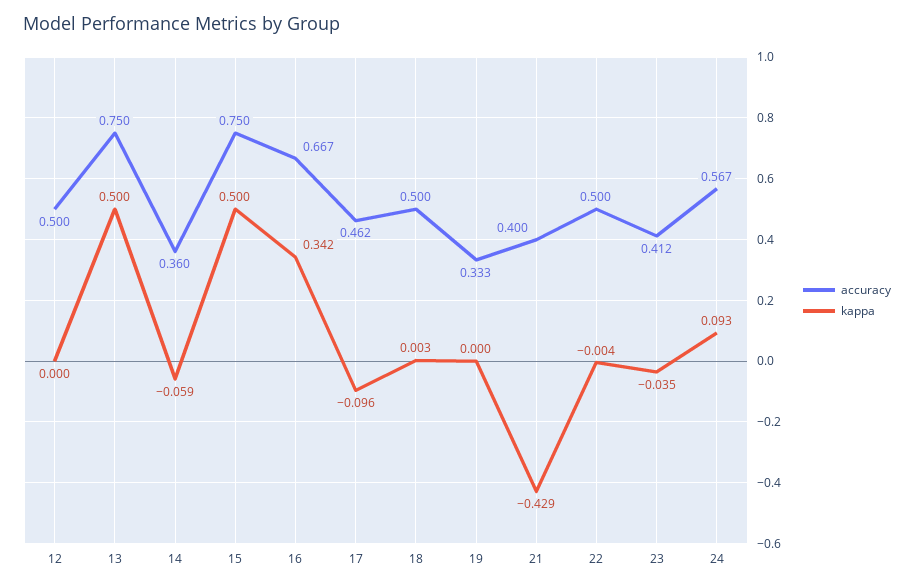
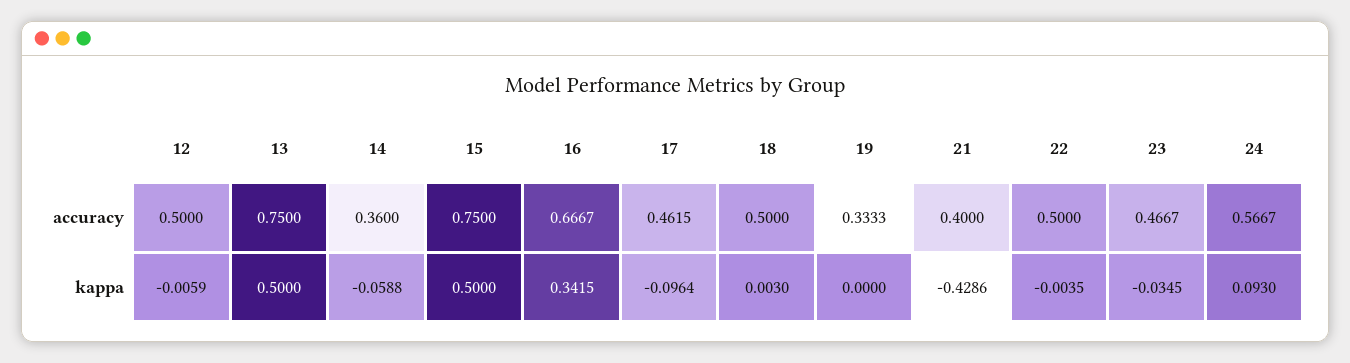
kappa, 12: 0 -> -0.0059
accuracy, 23: 0.412 -> 0.4667

